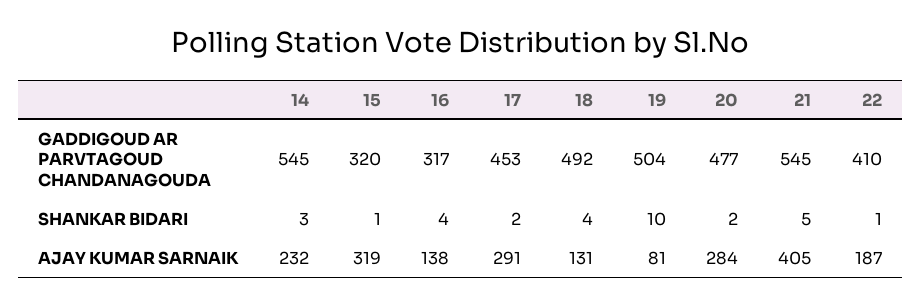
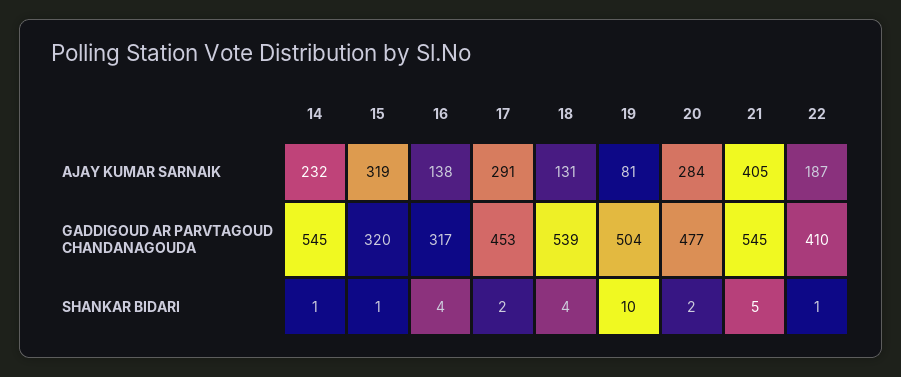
18, GADDIGOUD AR PARVTAGOUD CHANDANAGOUDA: 492 -> 539
14, SHANKAR BIDARI: 3 -> 1

